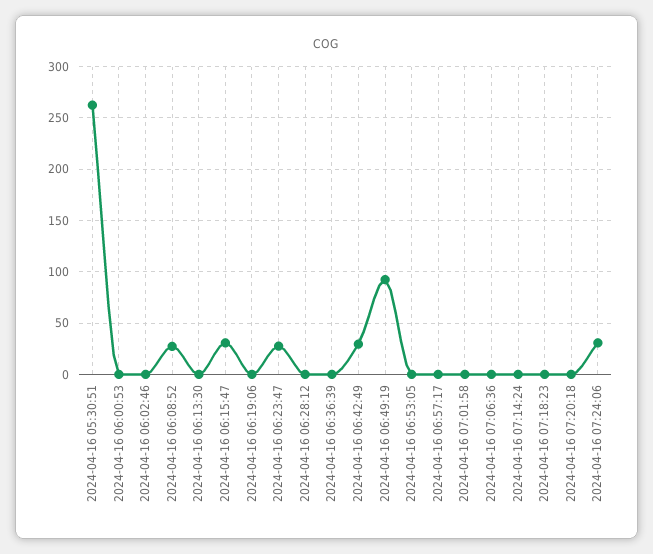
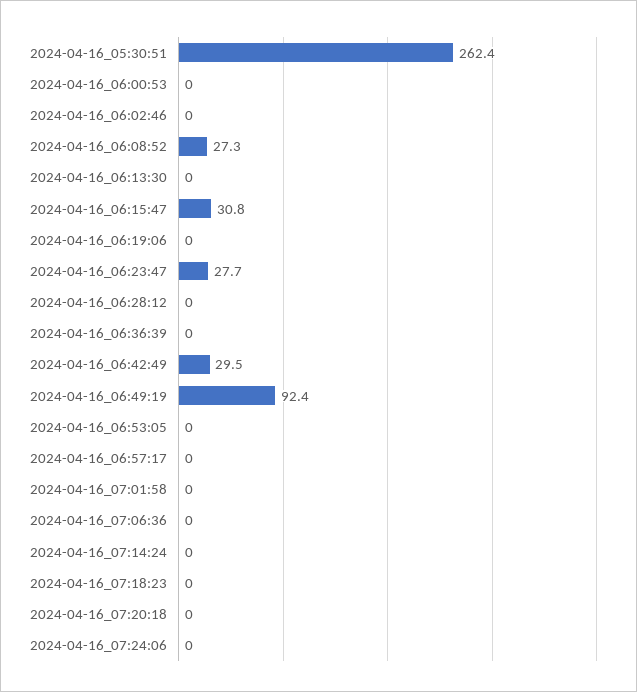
2024-04-16 07:24:06: 30 -> 0

